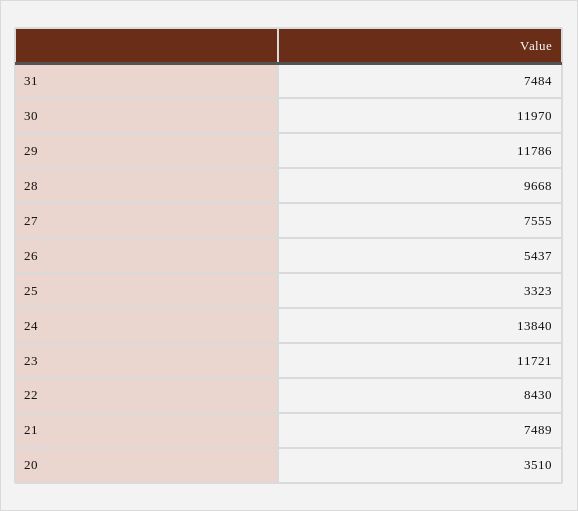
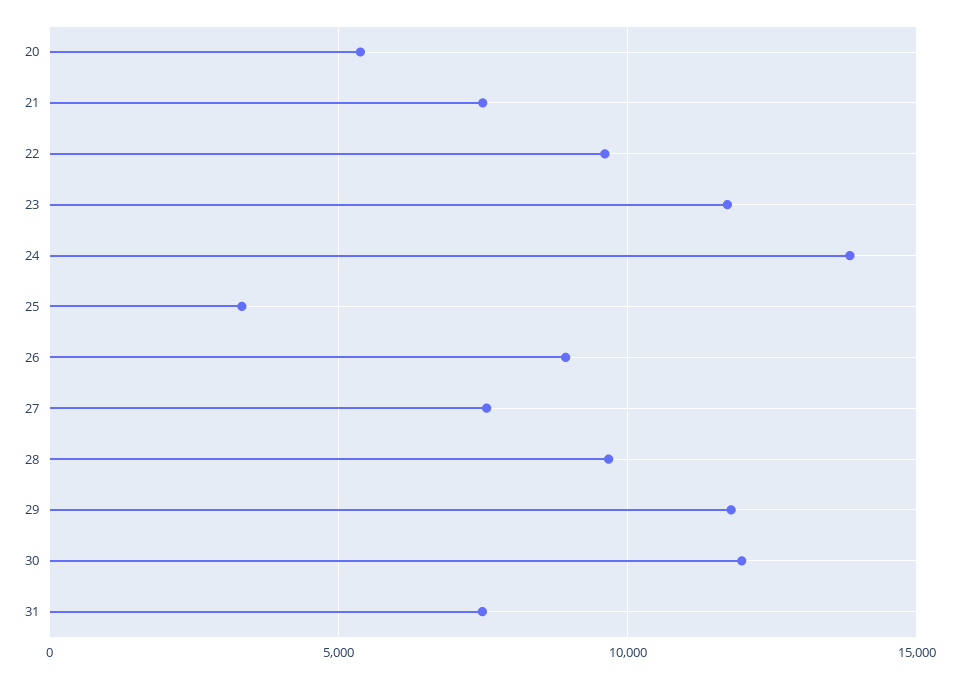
26: 5437 -> 9000
22: 8430 -> 9500
20: 3510 -> 5500

